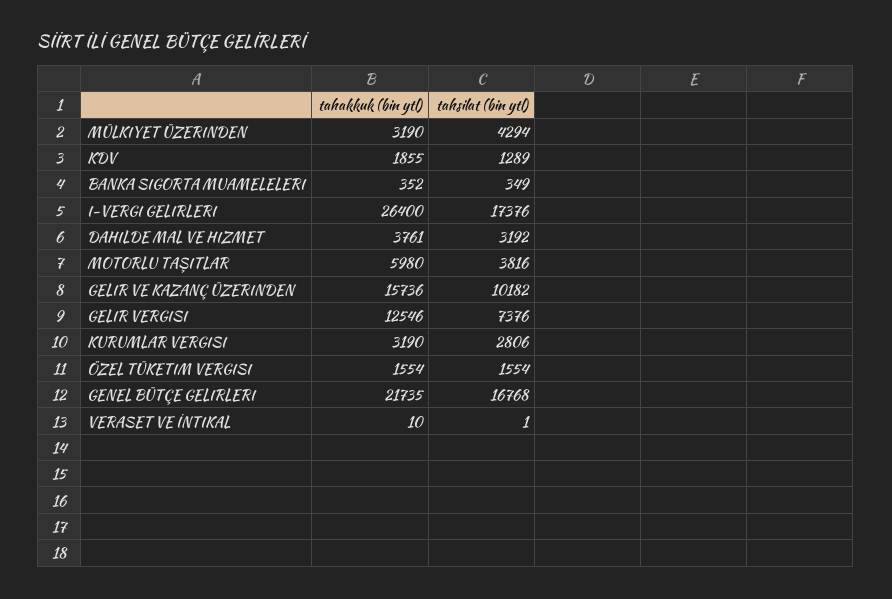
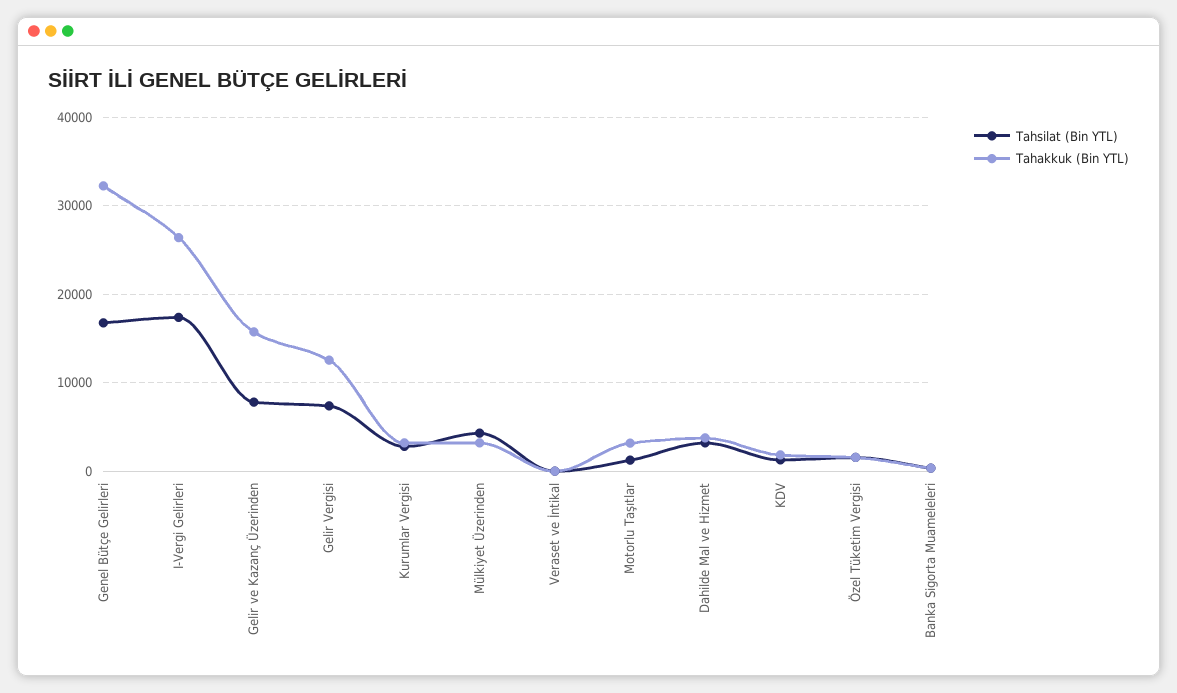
tahakkuk (bin ytl), MOTORLU TAŞITLAR: 5980 -> 3000
tahsilat (bin ytl), MOTORLU TAŞITLAR: 3816 -> 1000
tahsilat (bin ytl), GELIR VE KAZANÇ ÜZERINDEN: 10182 -> 8000
tahakkuk (bin ytl), GENEL BÜTÇE GELIRLERI: 21735 -> 32000

